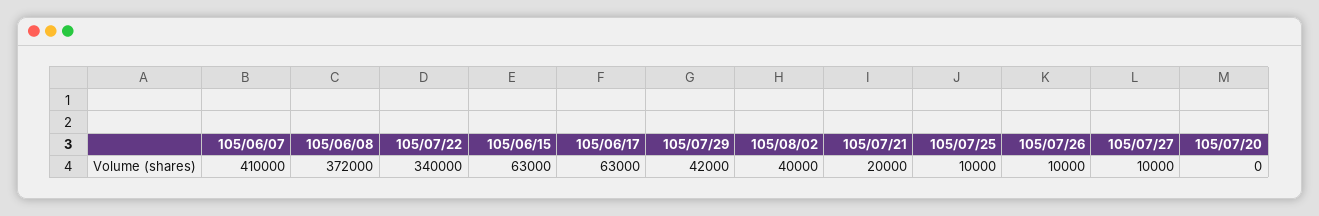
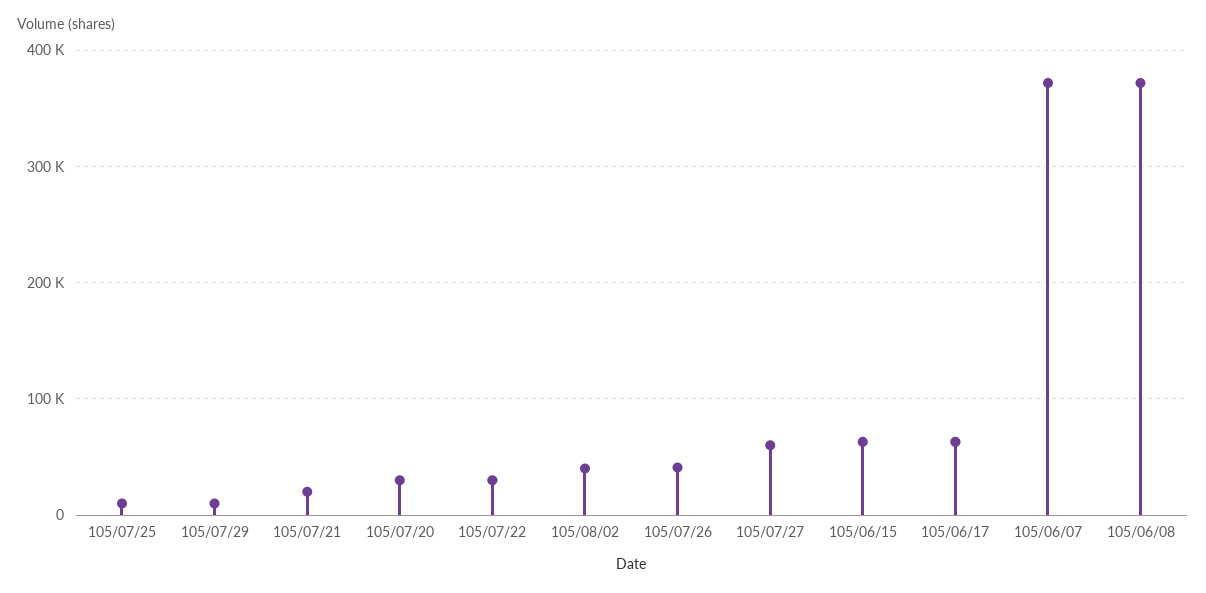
105/06/07: 410000 -> 370000
105/07/22: 340000 -> 30000
105/07/29: 42000 -> 10000
105/07/26: 10000 -> 40000
105/07/27: 10000 -> 60000
105/07/20: 0 -> 30000

